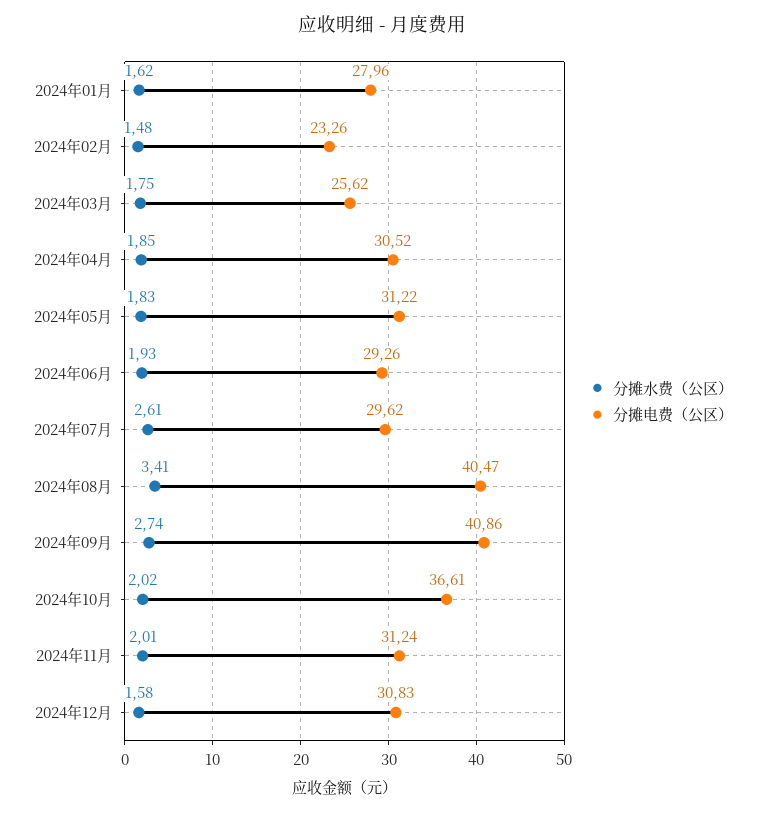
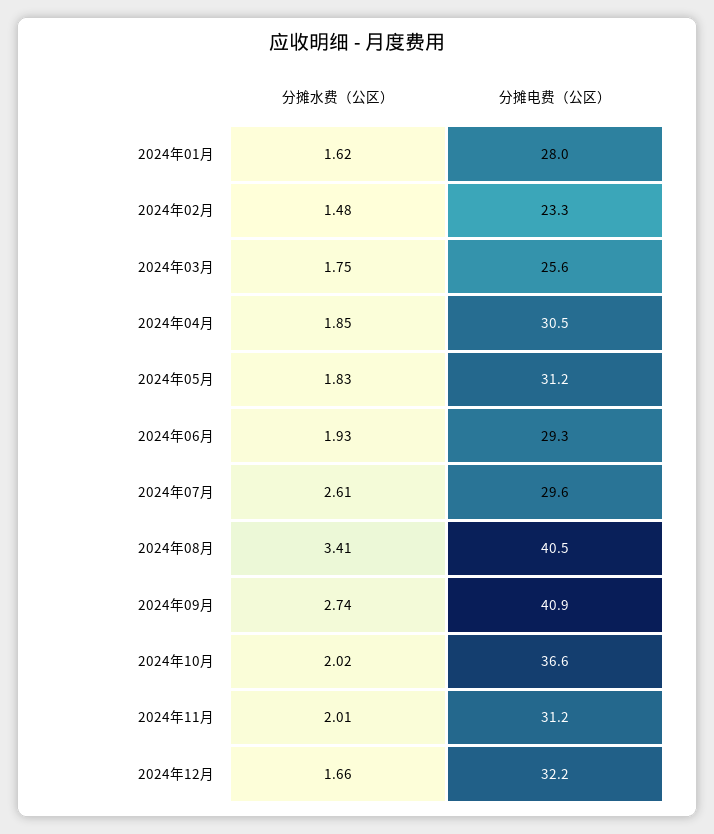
分摊水费（公区）, 2024年12月: 1.58 -> 1.66
分摊电费（公区）, 2024年12月: 30.83 -> 32.2

